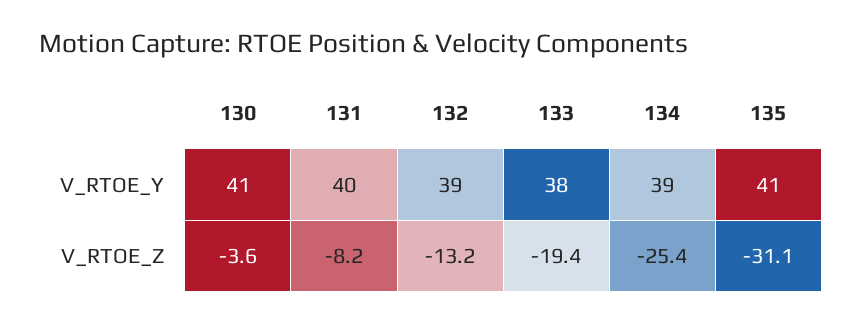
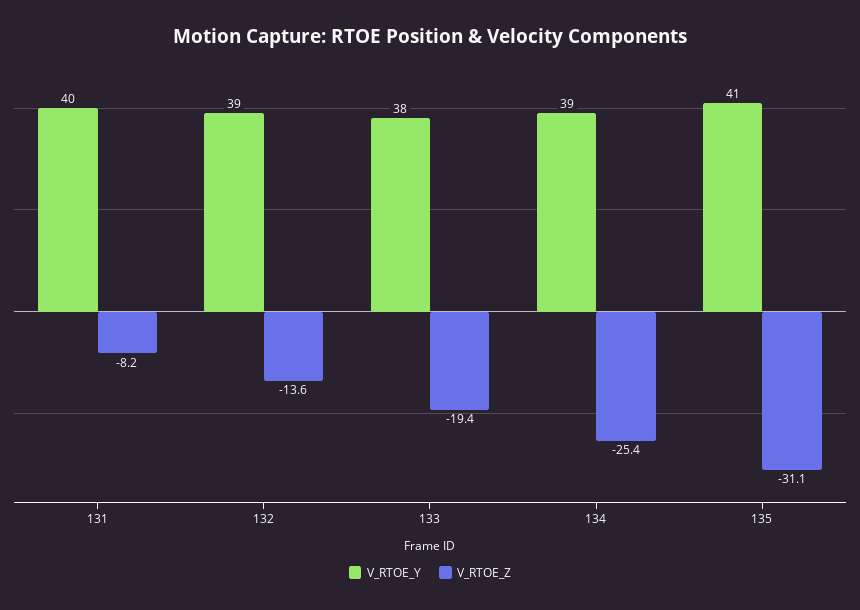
V_RTOE_Y, 130: 41 -> none
V_RTOE_Z, 130: -3.6 -> none
V_RTOE_Z, 132: -13.2 -> -13.6

